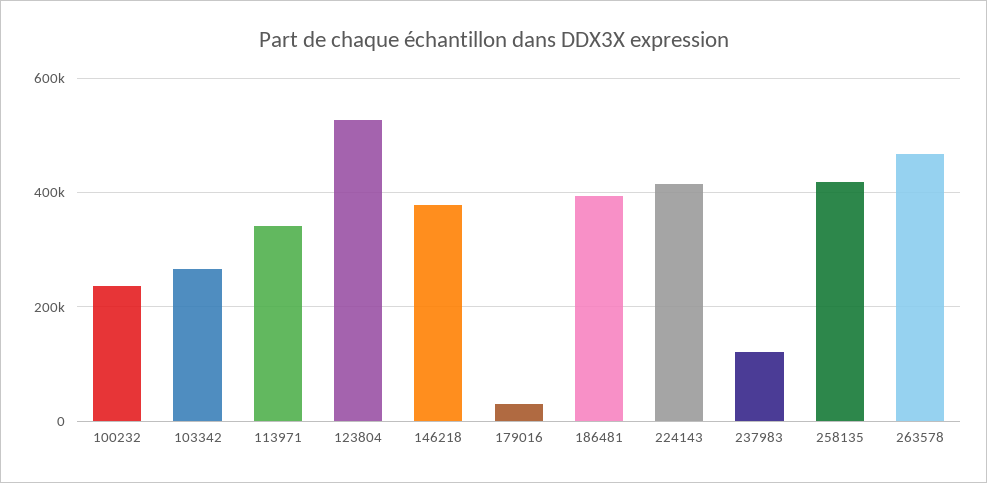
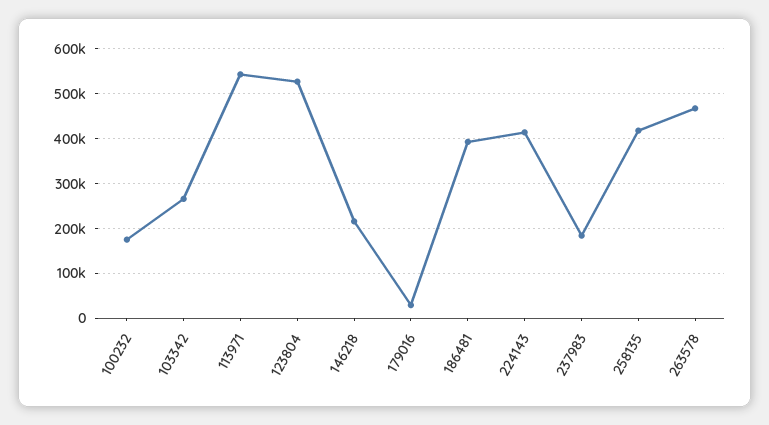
100232: 240000 -> 180000
113971: 340000 -> 540000
146218: 380000 -> 220000
237983: 120000 -> 180000

